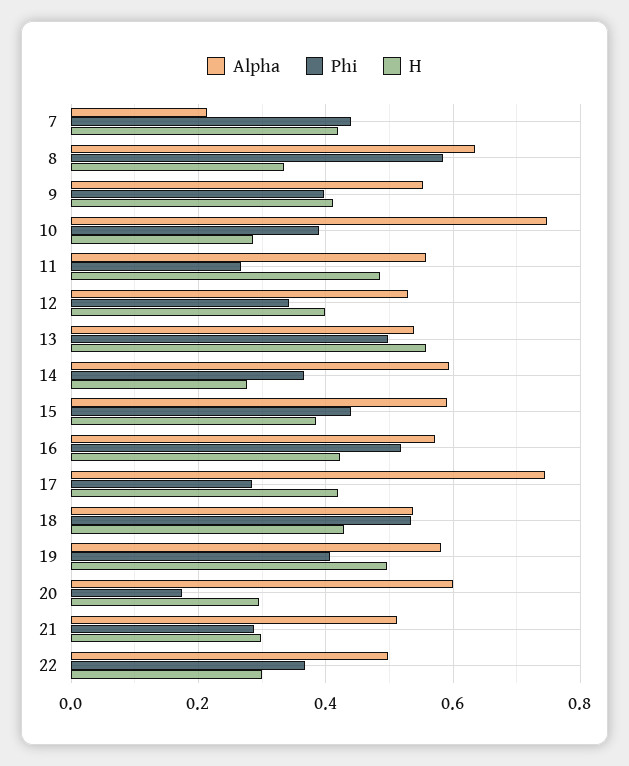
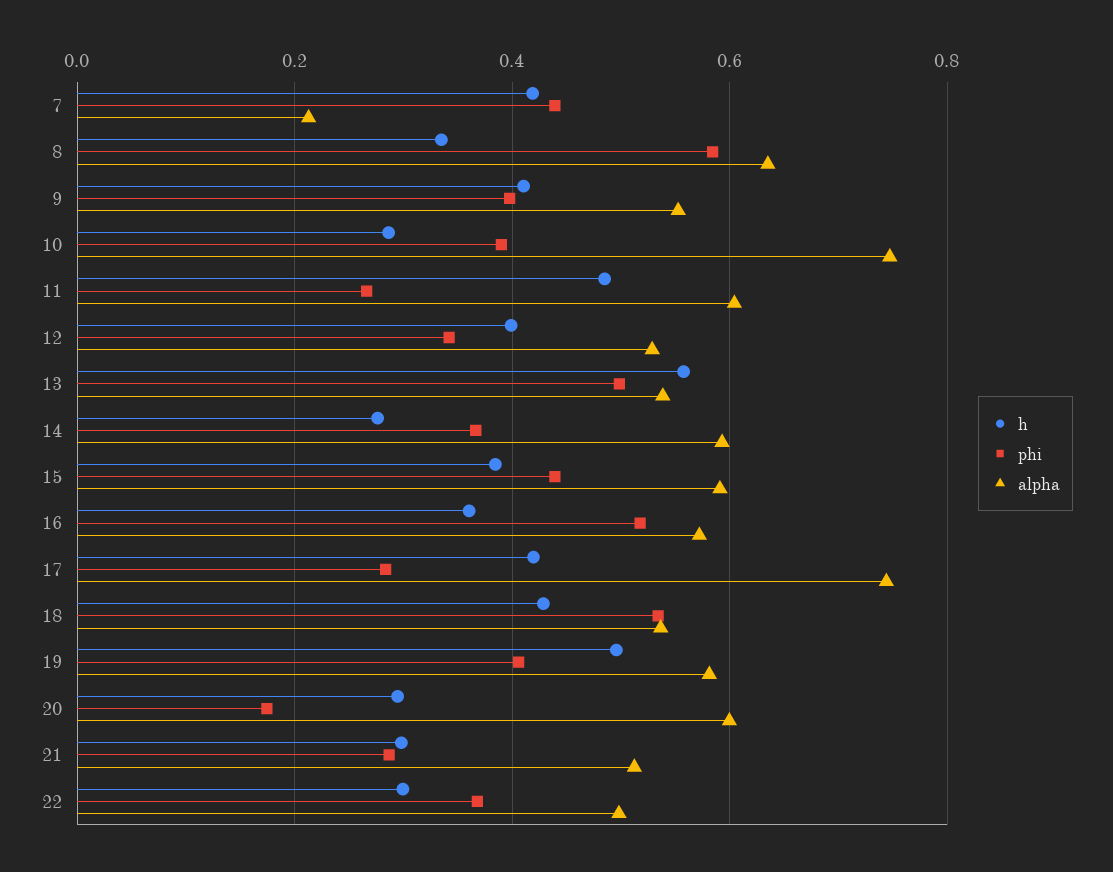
Alpha, 11: 0.56 -> 0.6
H, 16: 0.42 -> 0.36

